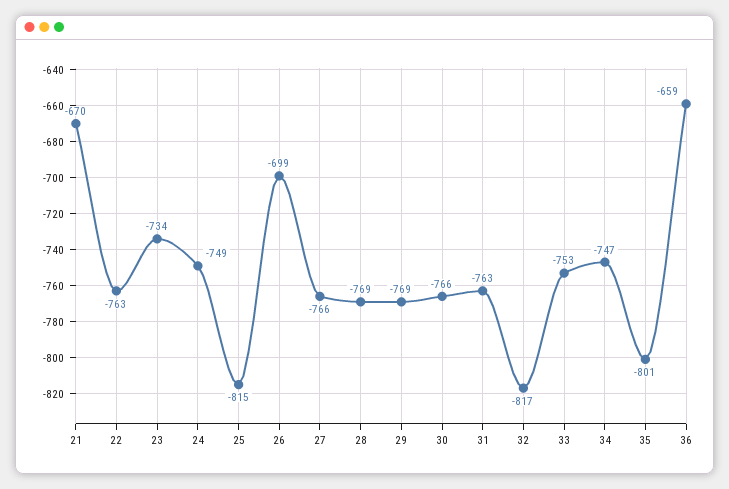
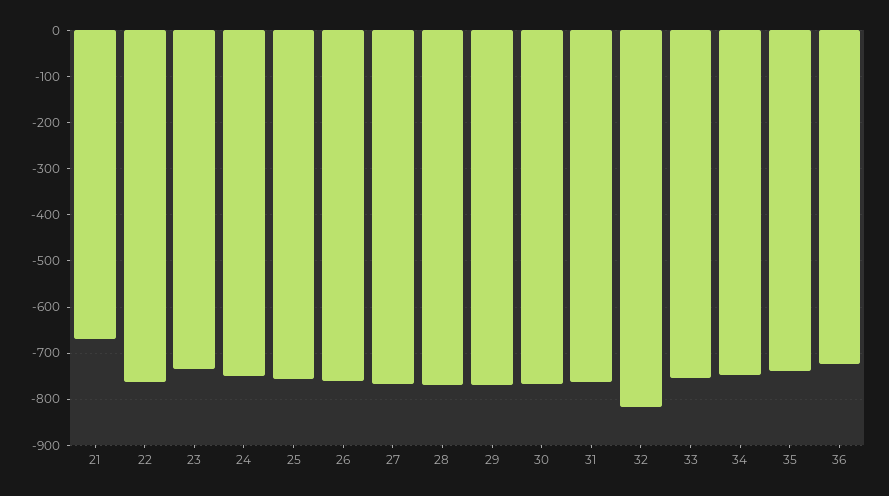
25: -815 -> -760
26: -699 -> -760
35: -801 -> -740
36: -659 -> -720

